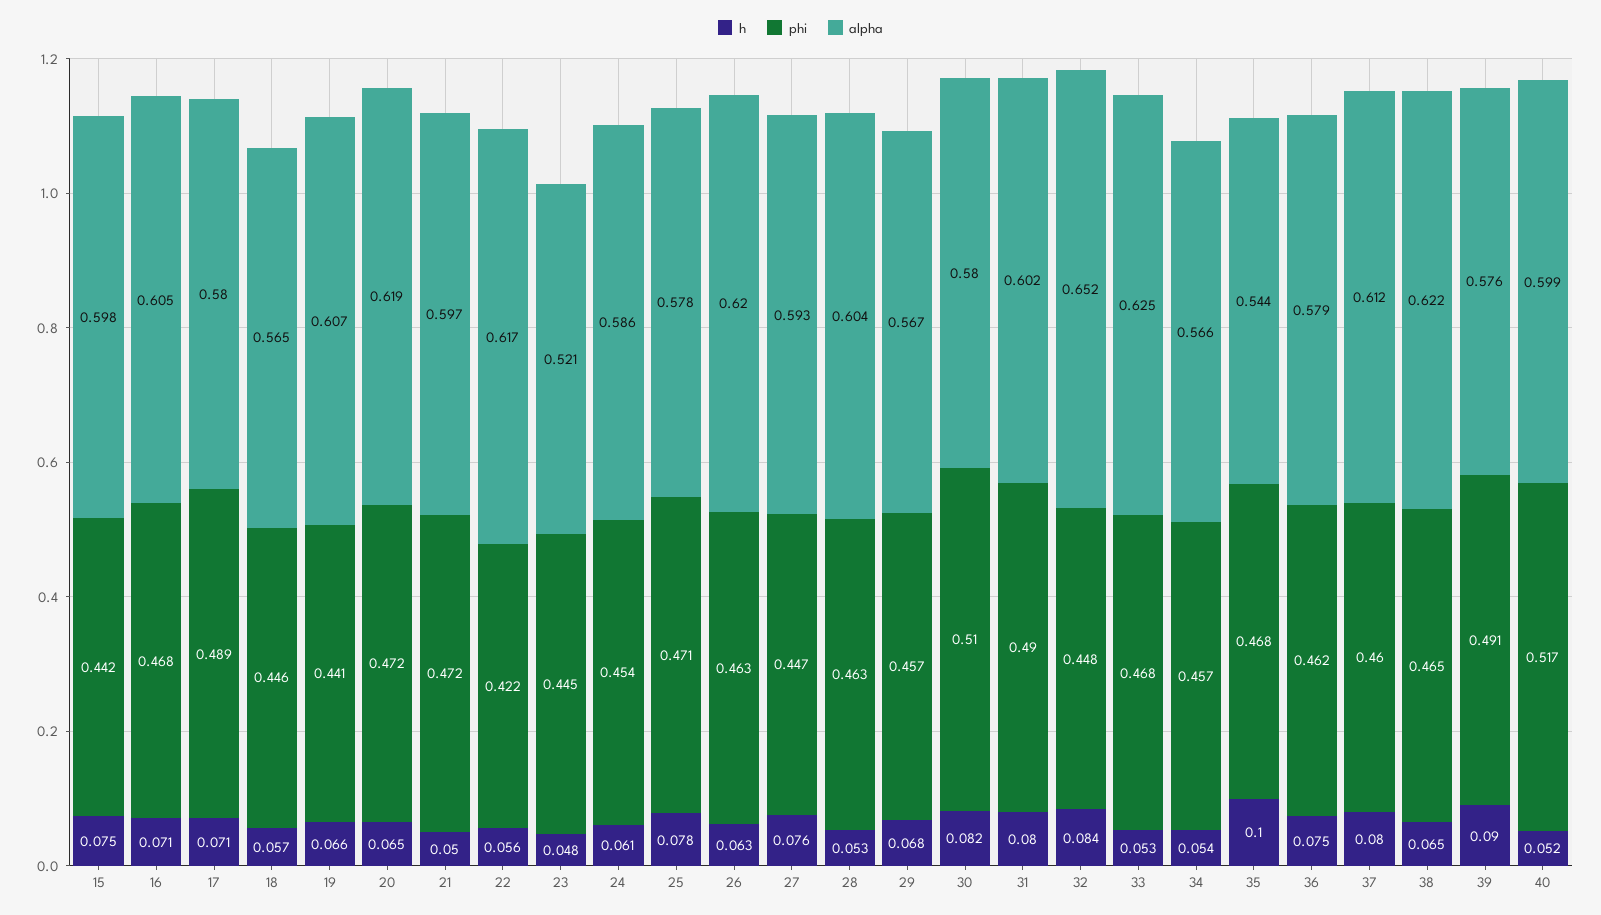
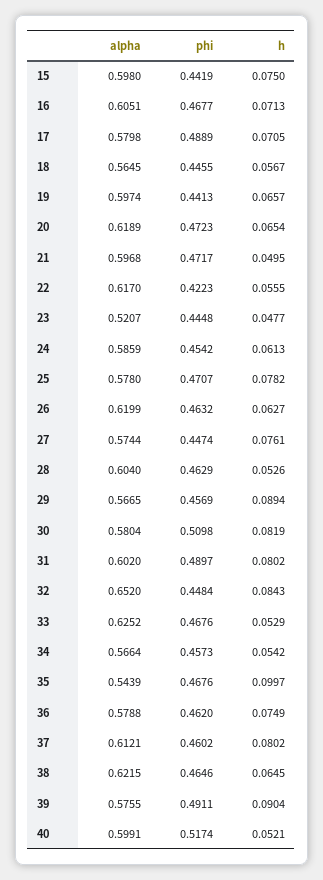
alpha, 19: 0.607 -> 0.5974
alpha, 27: 0.593 -> 0.5744
h, 29: 0.068 -> 0.0894

